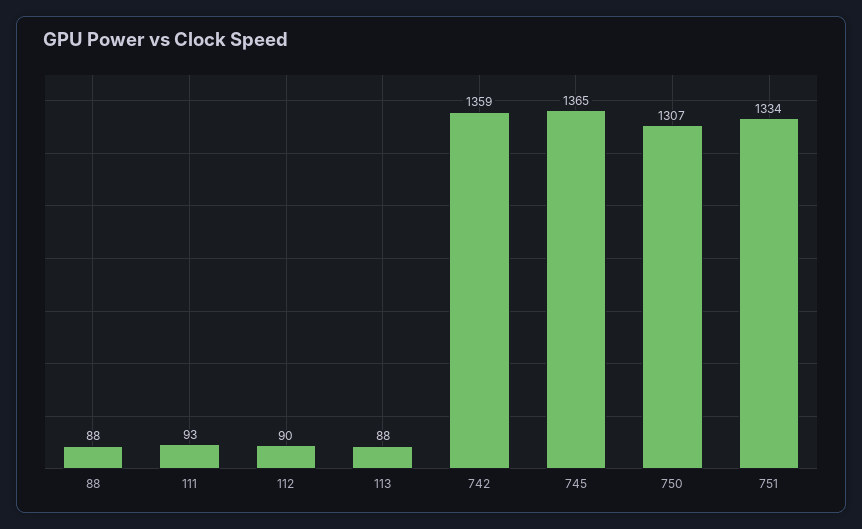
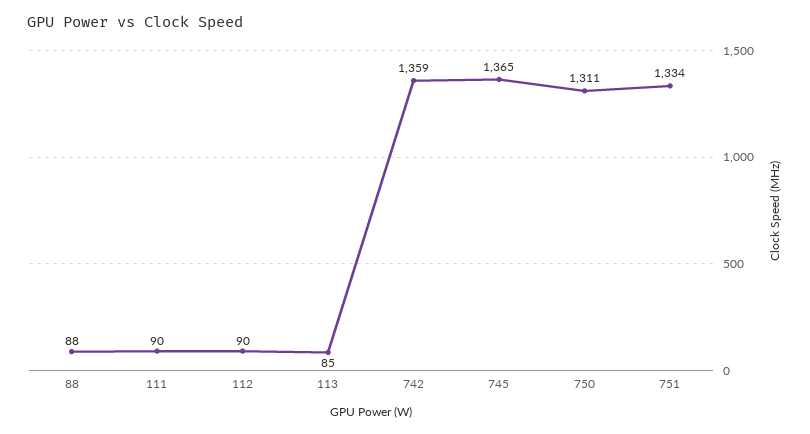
111: 93 -> 90
113: 88 -> 85
750: 1307 -> 1311

